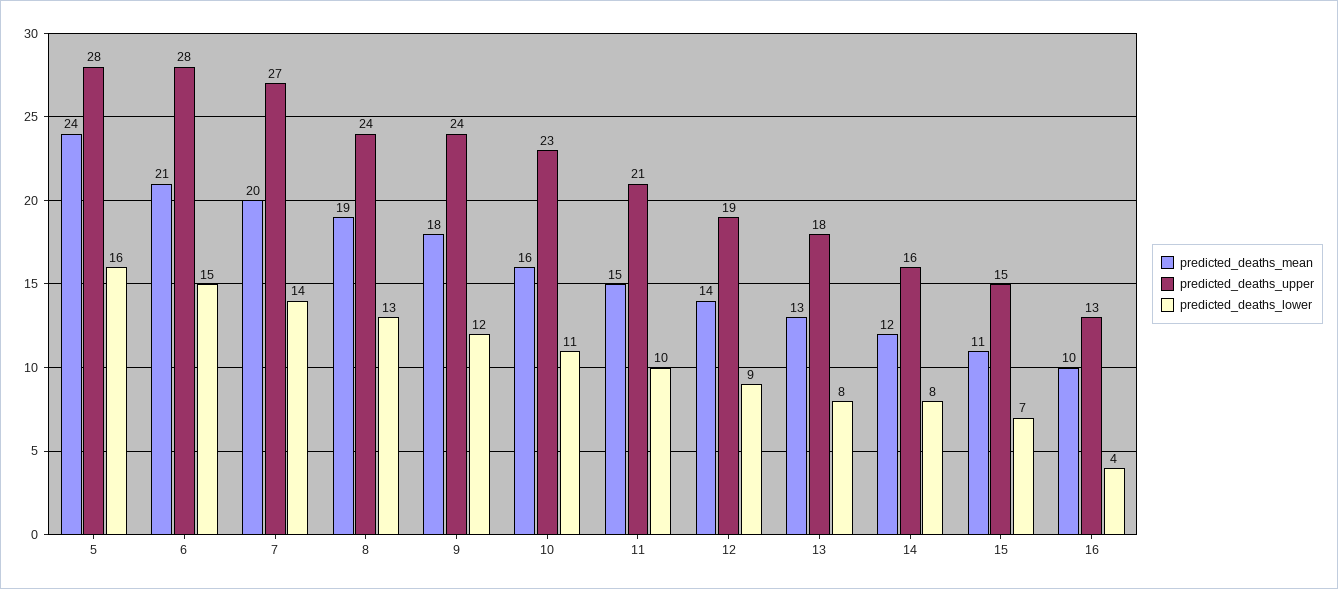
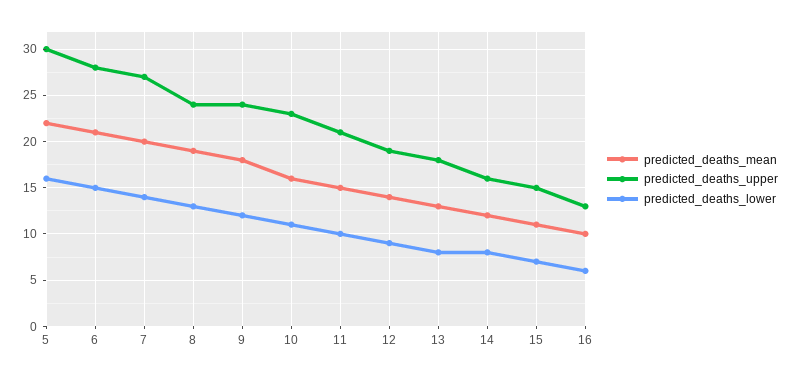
predicted_deaths_mean, 5: 24 -> 22
predicted_deaths_upper, 5: 28 -> 30
predicted_deaths_lower, 16: 4 -> 6

